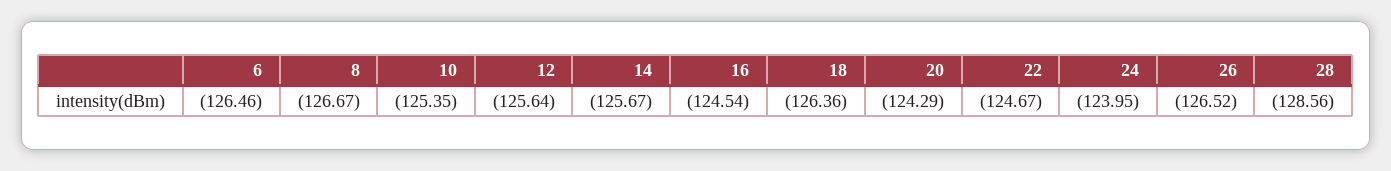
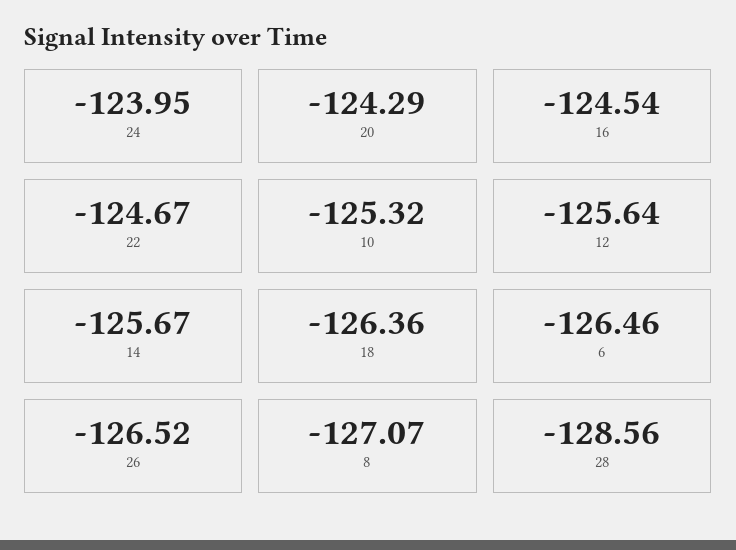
8: -126.67 -> -127.07
10: -125.35 -> -125.32

